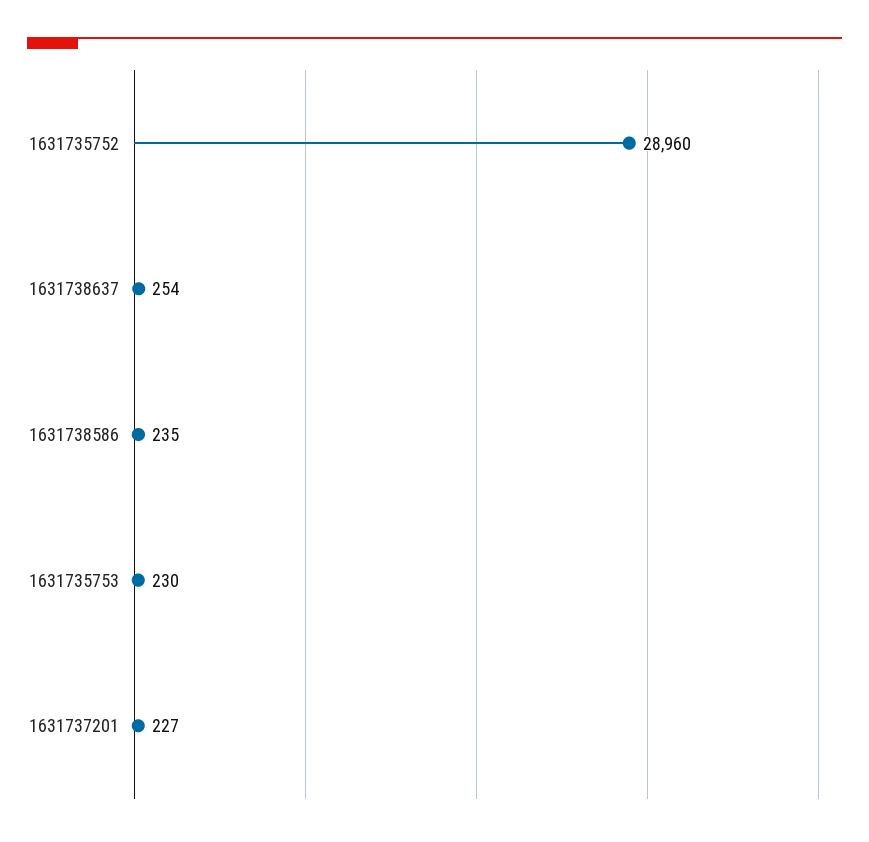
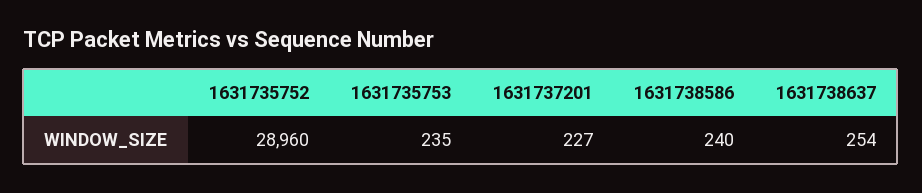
1631738586: 235 -> 240
1631735753: 230 -> 235

